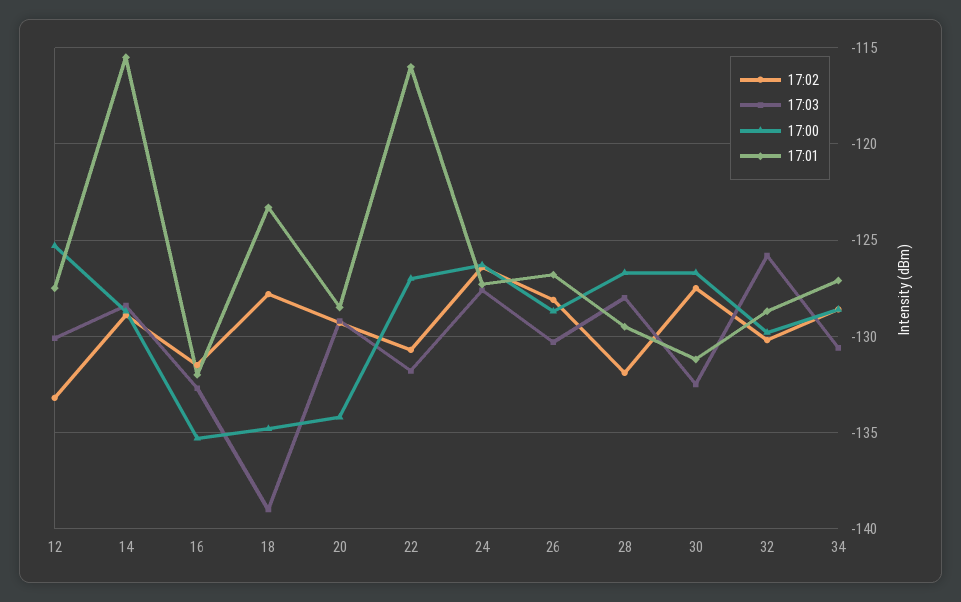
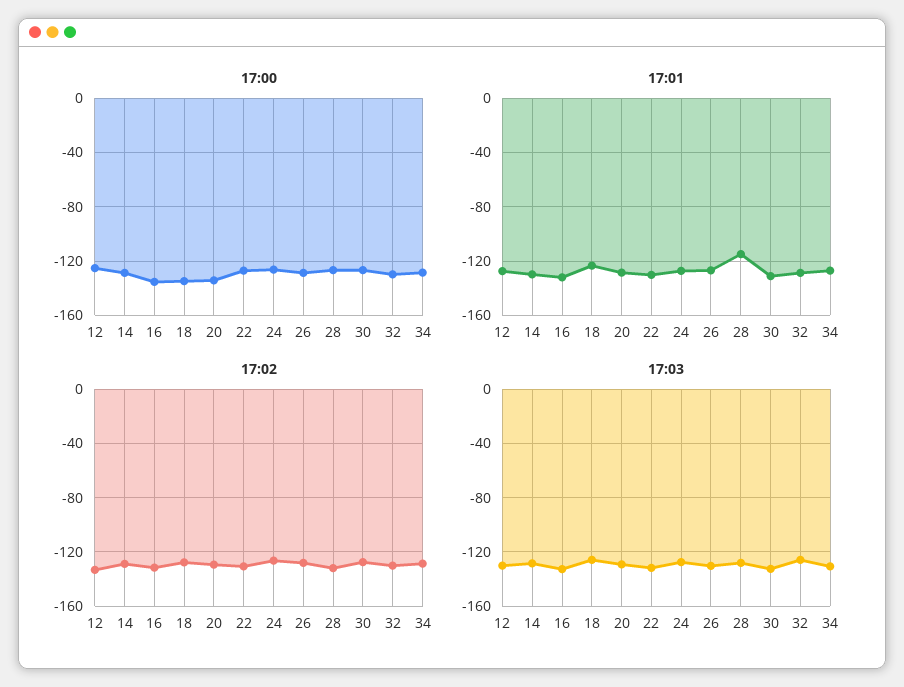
17:01, 14: -115.5 -> -130
17:03, 18: -139 -> -125
17:01, 22: -116 -> -130
17:01, 28: -129.5 -> -115

